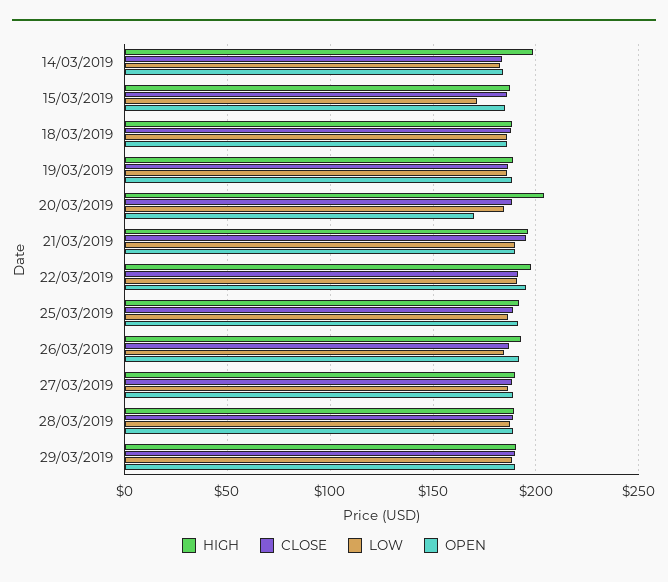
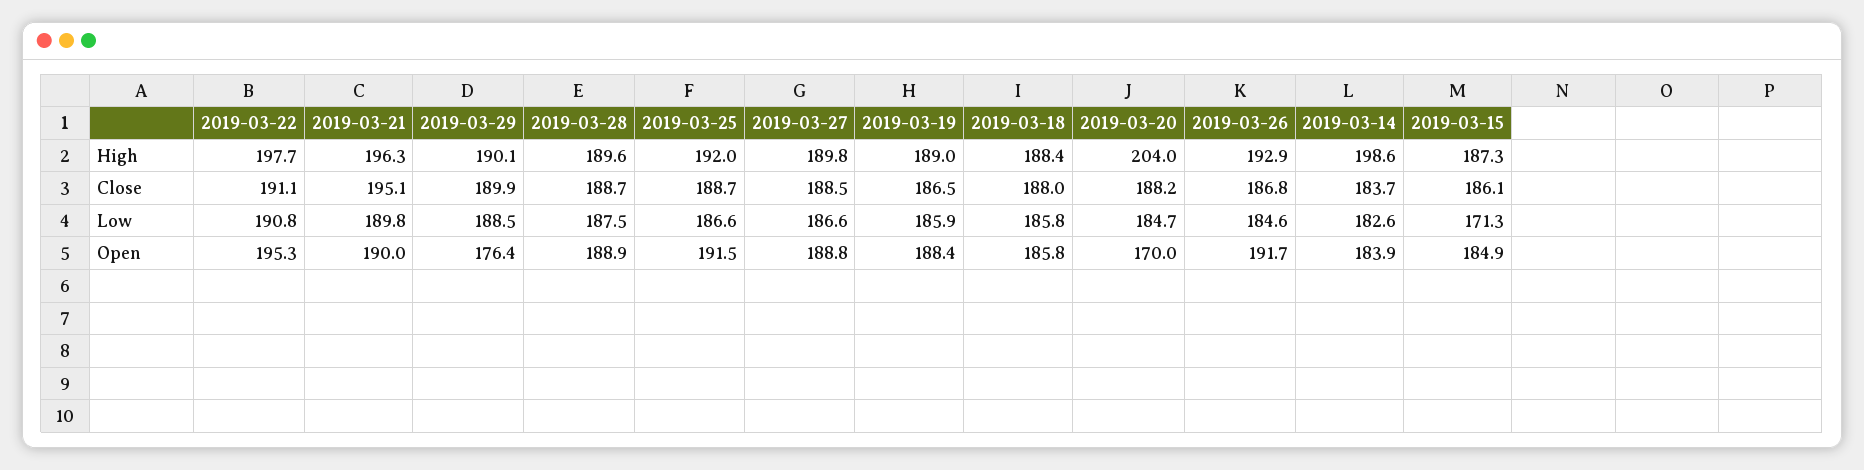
OPEN, 29/03/2019: 190 -> 176.4

